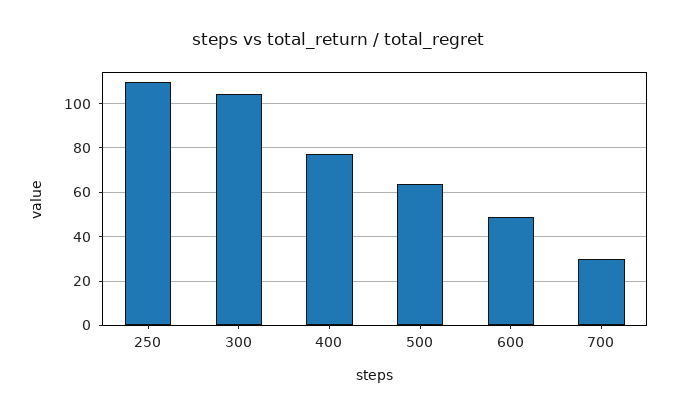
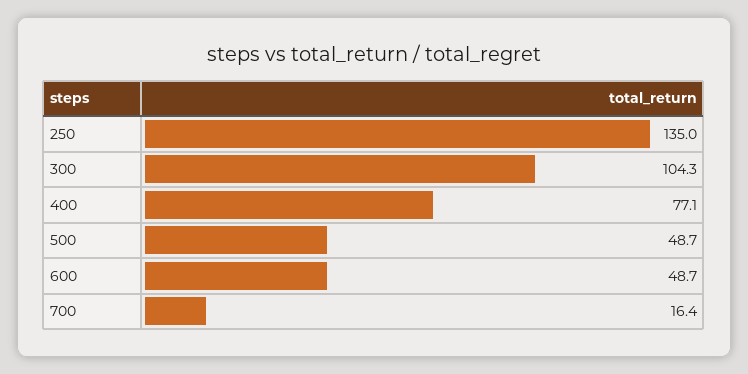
250: 110 -> 135
500: 65 -> 48.7
700: 30 -> 16.4

